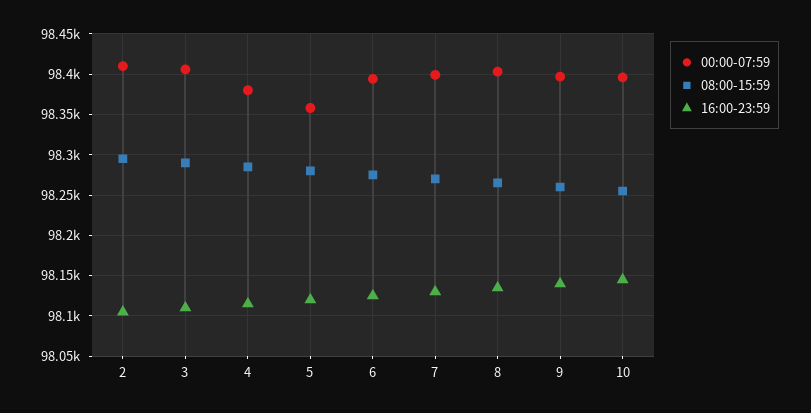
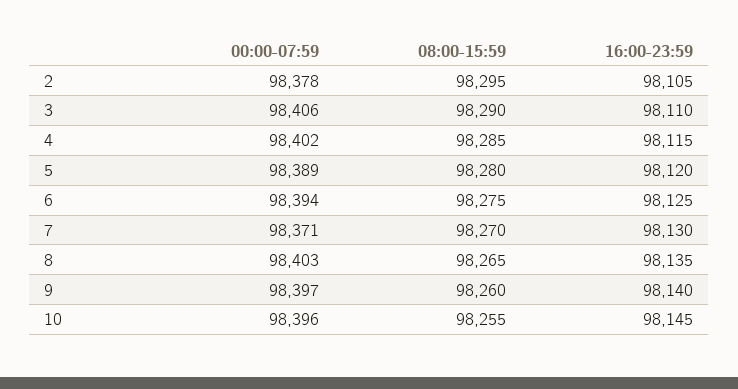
00:00-07:59, 2: 98410 -> 98378
00:00-07:59, 4: 98380 -> 98402
00:00-07:59, 5: 98360 -> 98389
00:00-07:59, 7: 98400 -> 98371

